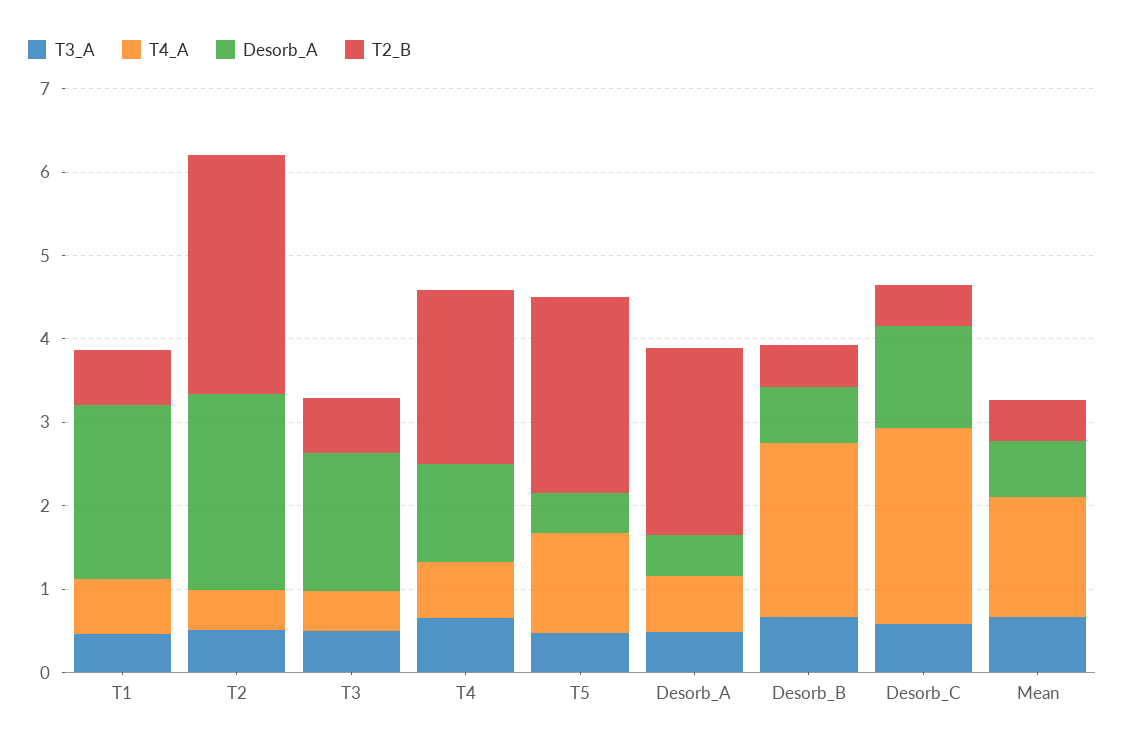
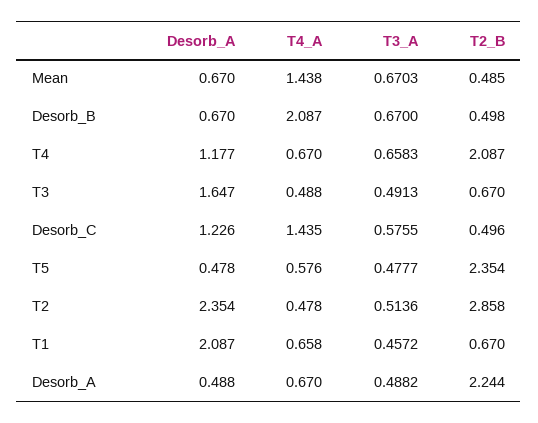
T4_A, T5: 1.2 -> 0.576
T4_A, Desorb_C: 2.4 -> 1.435

